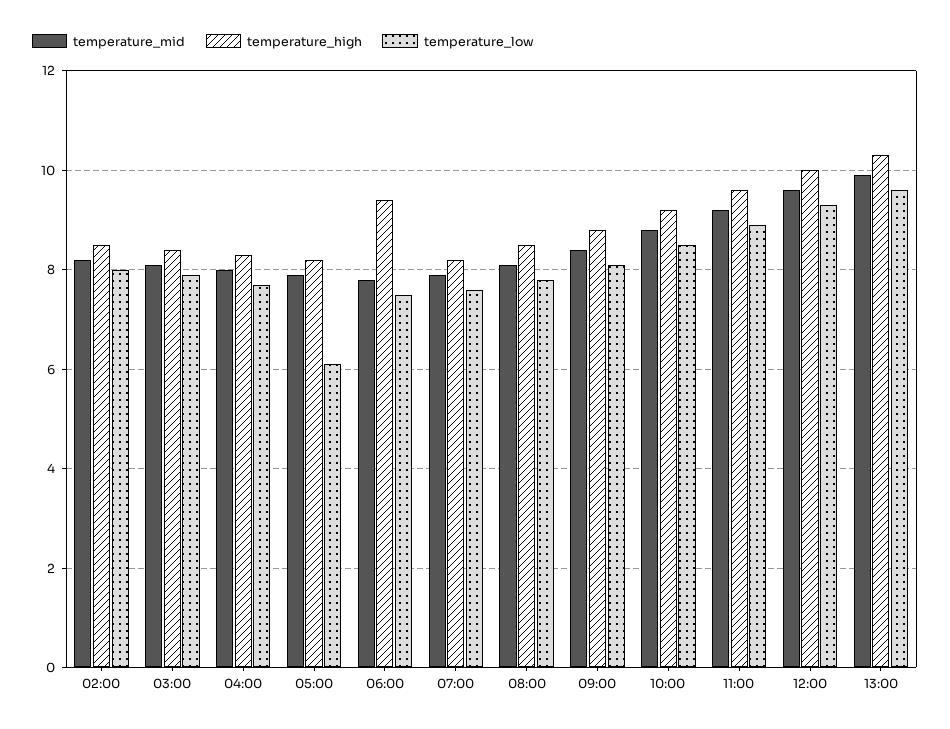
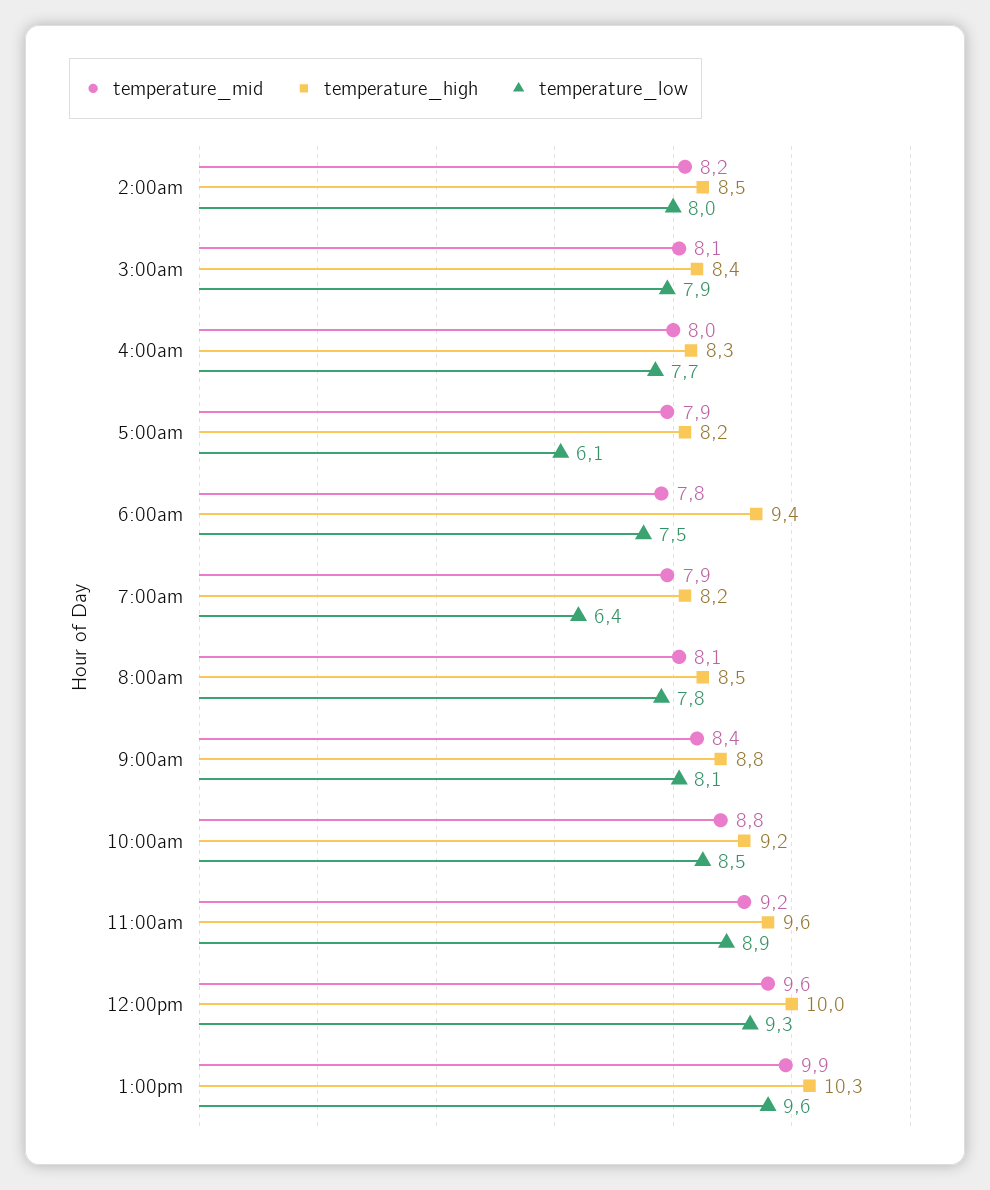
temperature_low, 07:00: 7.5 -> 6.4

